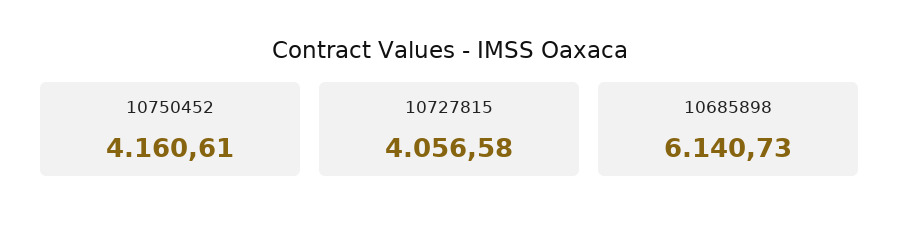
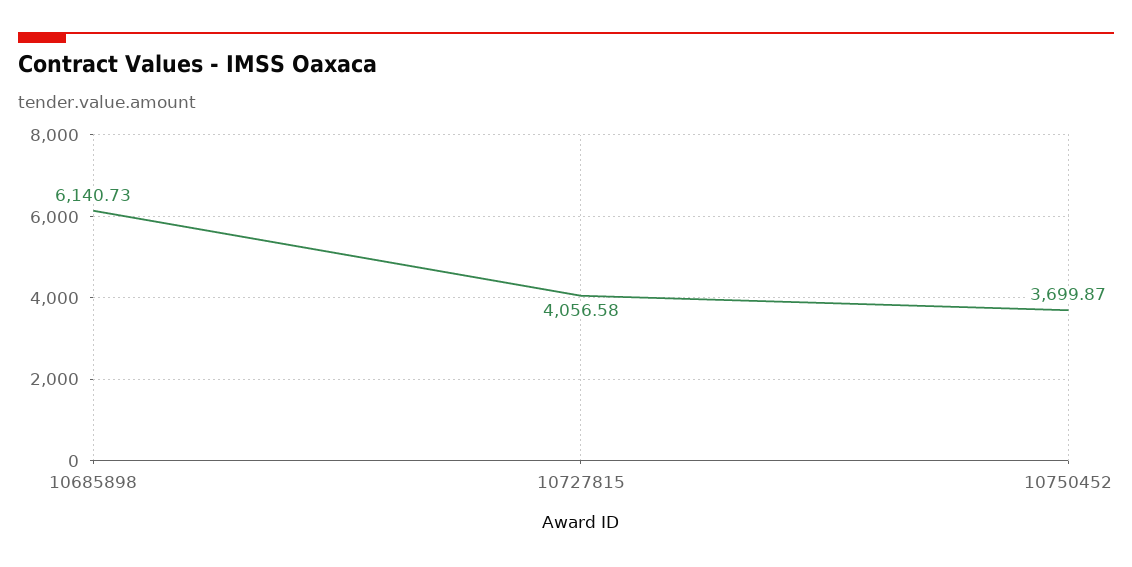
10750452: 4160.61 -> 3699.87

